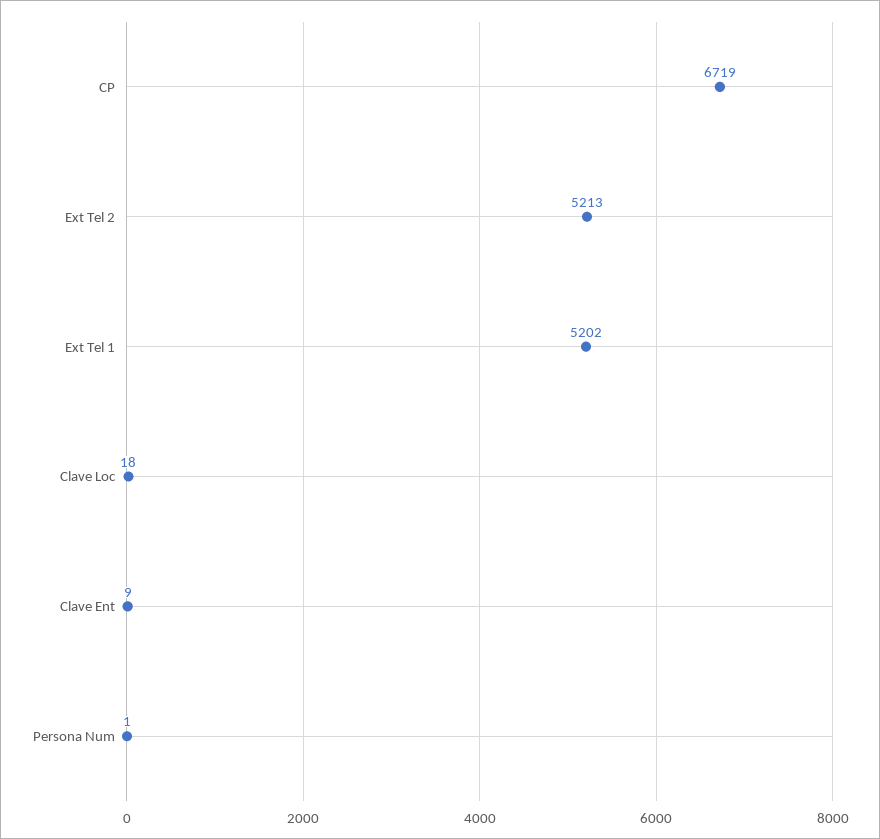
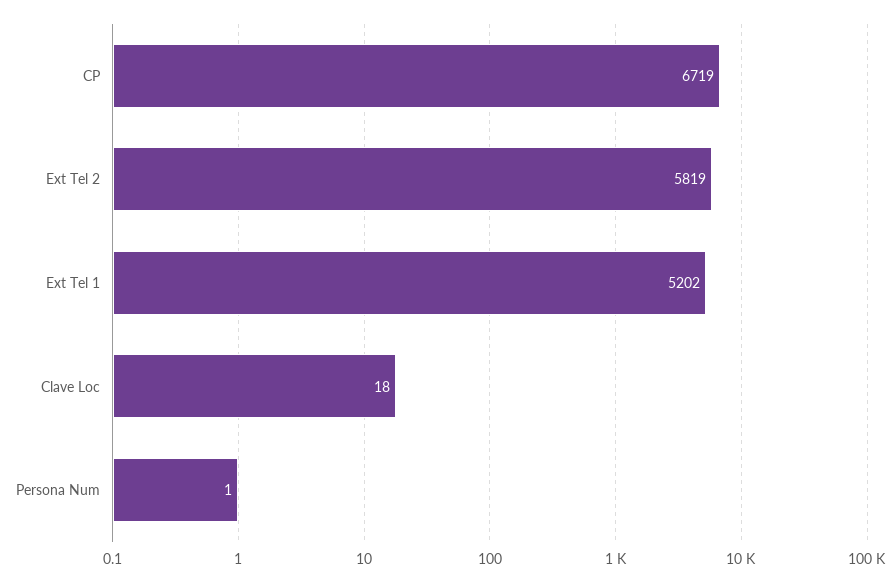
Ext Tel 2: 5213 -> 5819
Clave Ent: 9 -> none

